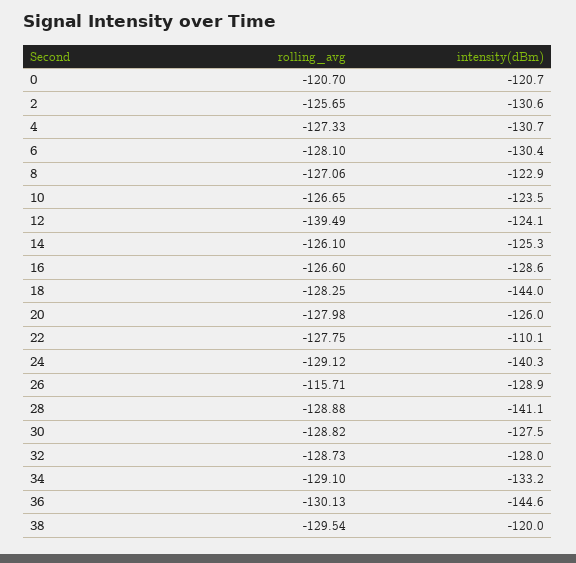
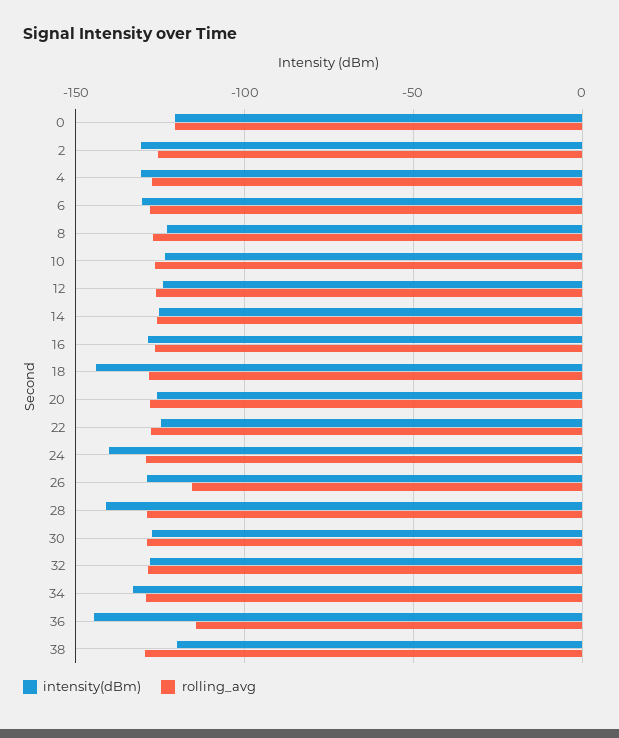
rolling_avg, 12: -139.49 -> -125
intensity(dBm), 22: -110.1 -> -125
rolling_avg, 36: -130.13 -> -115

